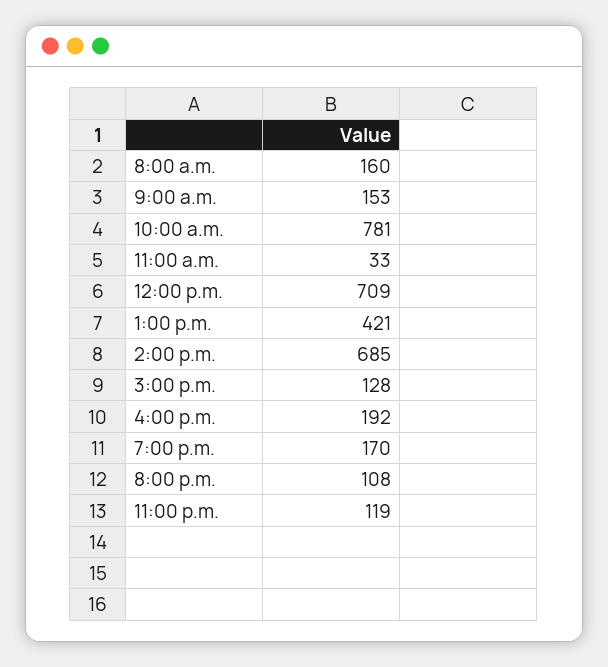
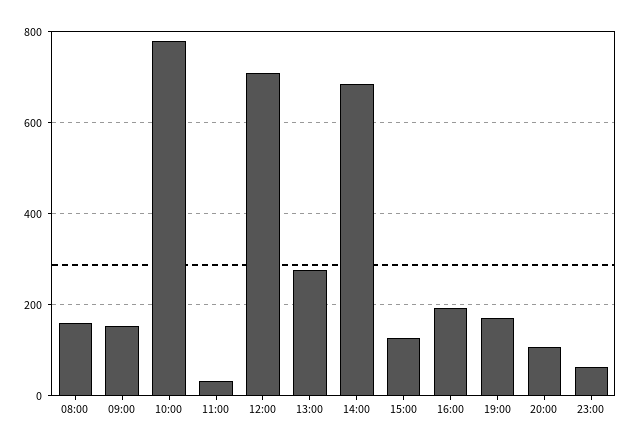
1:00 p.m.: 421 -> 280
11:00 p.m.: 119 -> 60

